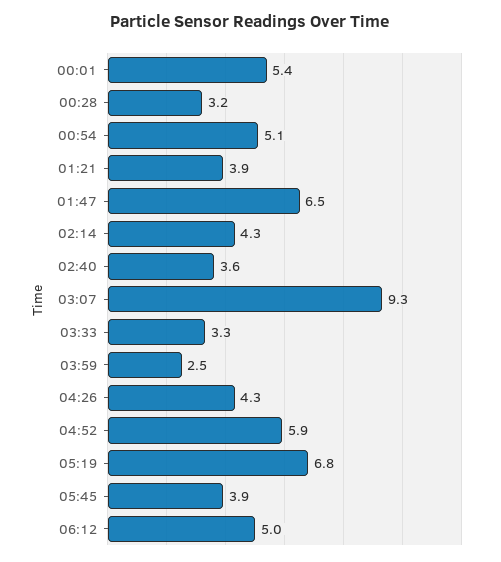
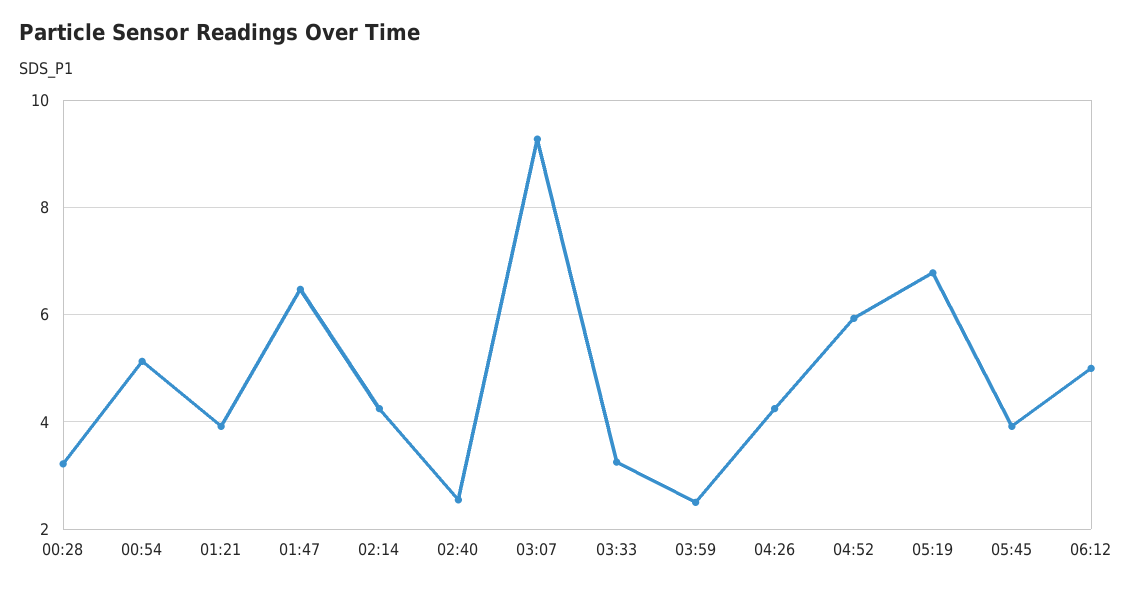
00:01: 5.4 -> none
02:40: 3.6 -> 2.6

